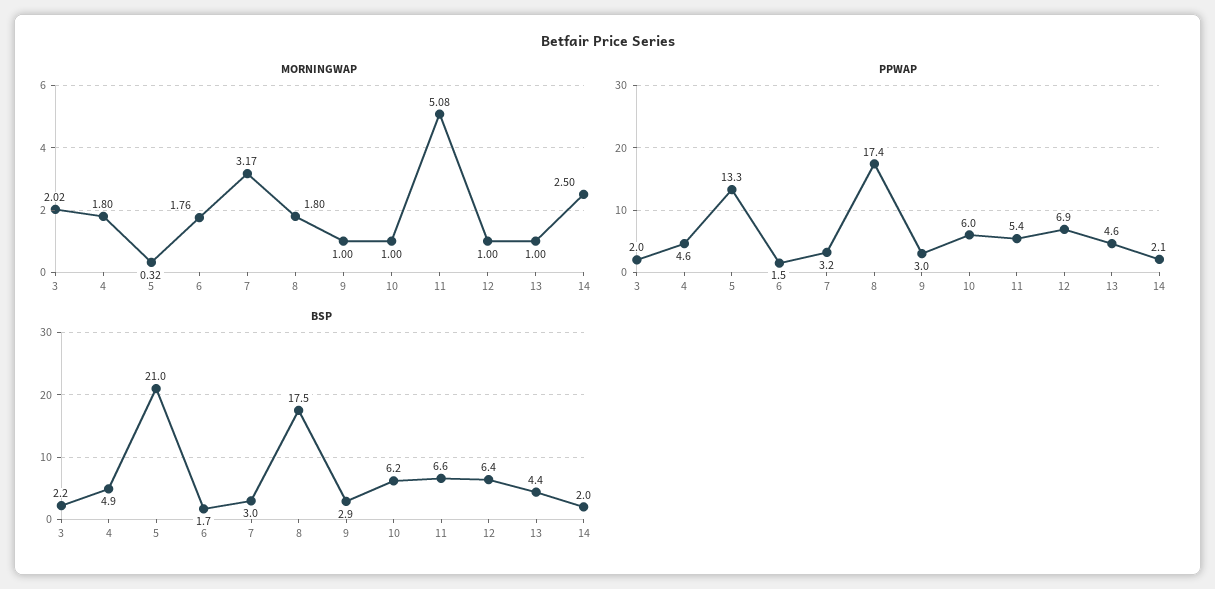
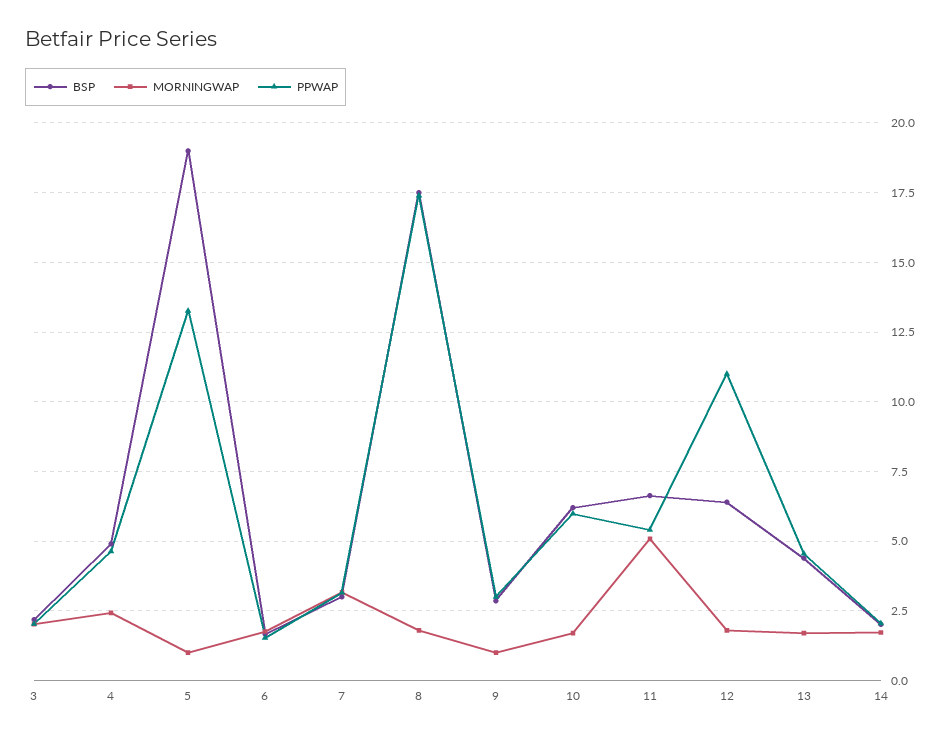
MORNINGWAP, 4: 1.8 -> 2.5
MORNINGWAP, 5: 0.32 -> 1
MORNINGWAP, 10: 1 -> 1.75
MORNINGWAP, 12: 1 -> 1.75
MORNINGWAP, 13: 1 -> 1.75
MORNINGWAP, 14: 2.5 -> 1.75
PPWAP, 12: 6.9 -> 11
BSP, 5: 21 -> 19

